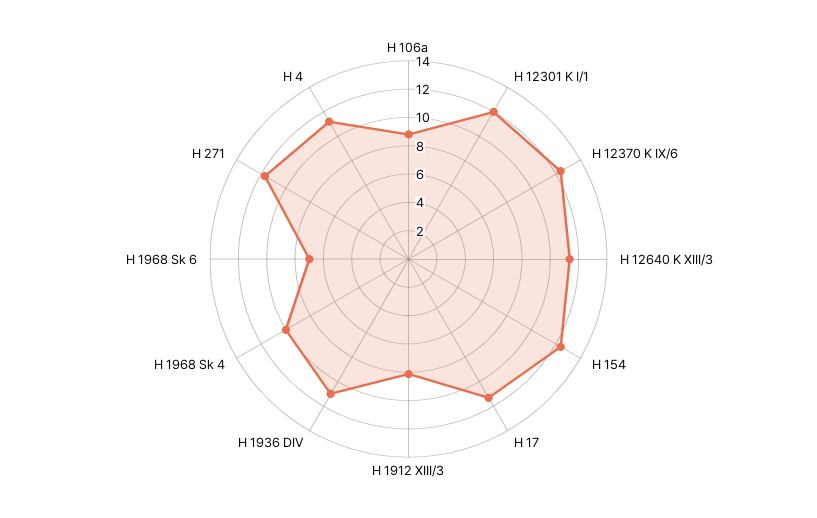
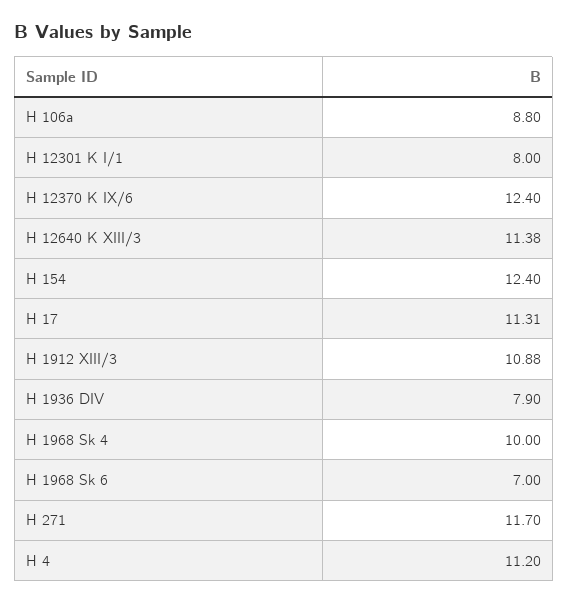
H 12301 K I/1: 12 -> 8
H 1912 XIII/3: 8 -> 10.88
H 1936 DIV: 11 -> 7.9

